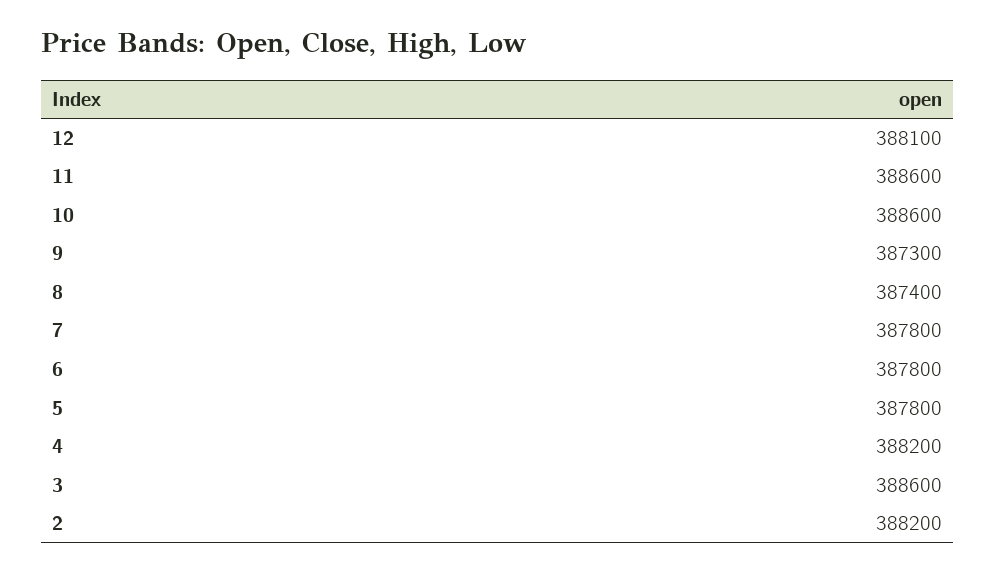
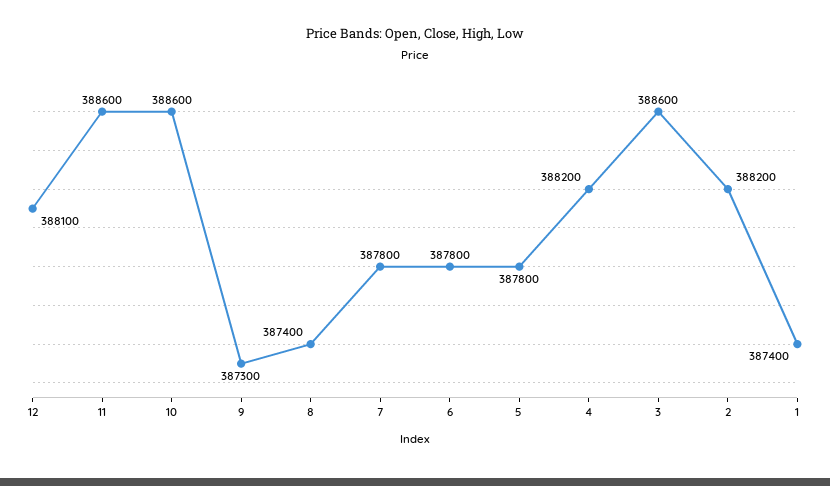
1: none -> 387400

